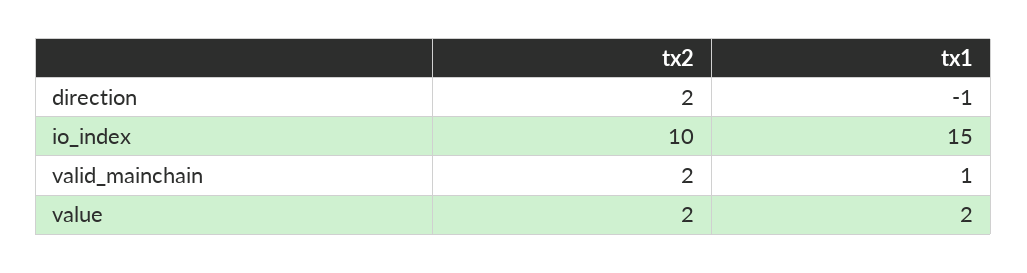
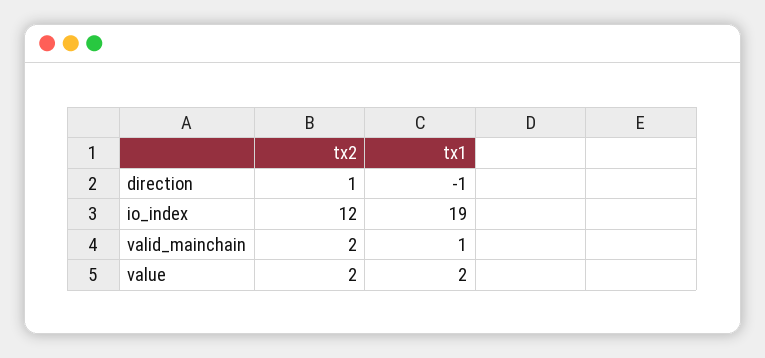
tx2, direction: 2 -> 1
tx2, io_index: 10 -> 12
tx1, io_index: 15 -> 19

